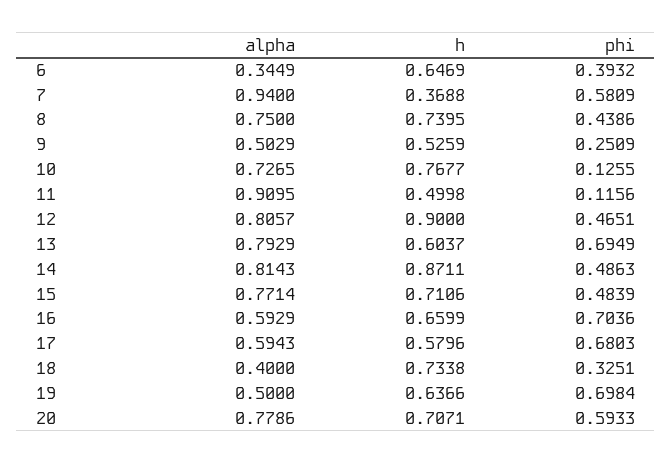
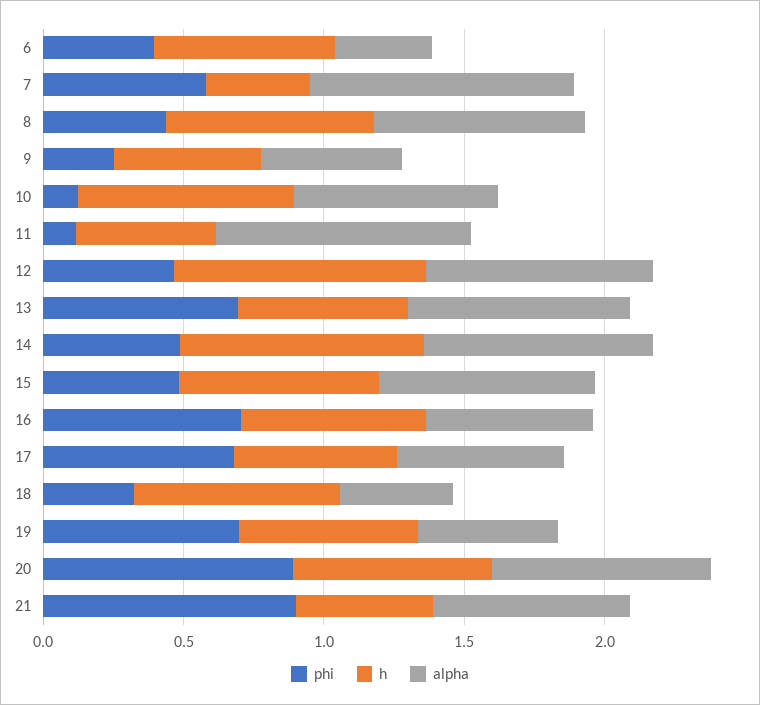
phi, 20: 0.5933 -> 0.9
phi, 21: none -> 0.9
h, 21: none -> 0.5
alpha, 21: none -> 0.7

